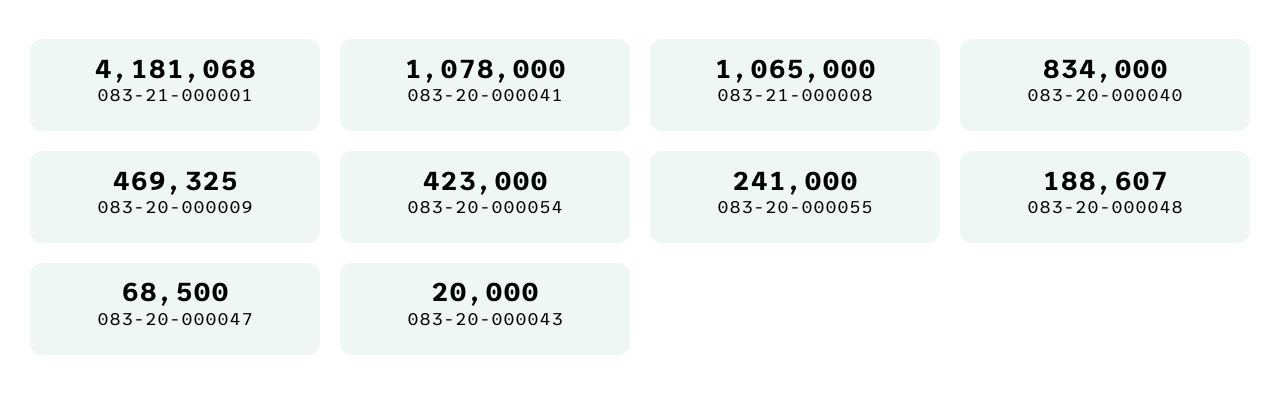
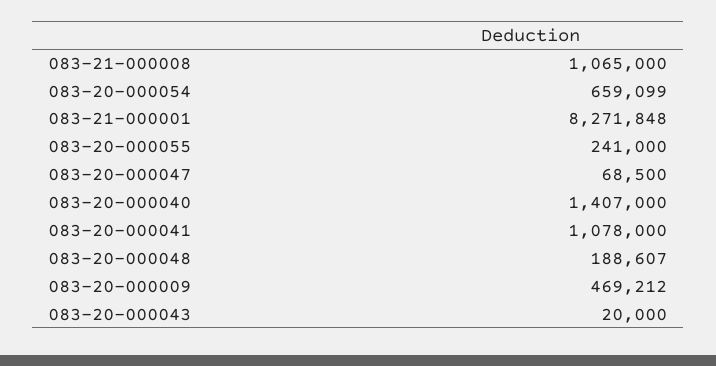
083-21-000001: 4181068 -> 8271848
083-20-000040: 834000 -> 1407000
083-20-000009: 469325 -> 469212
083-20-000054: 423000 -> 659099

